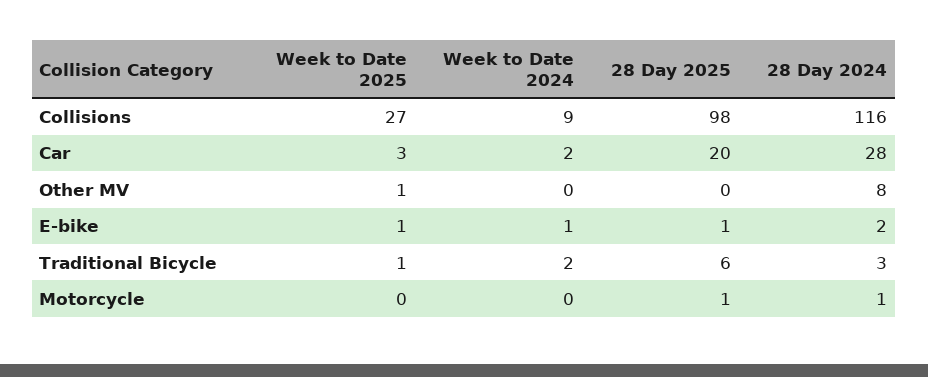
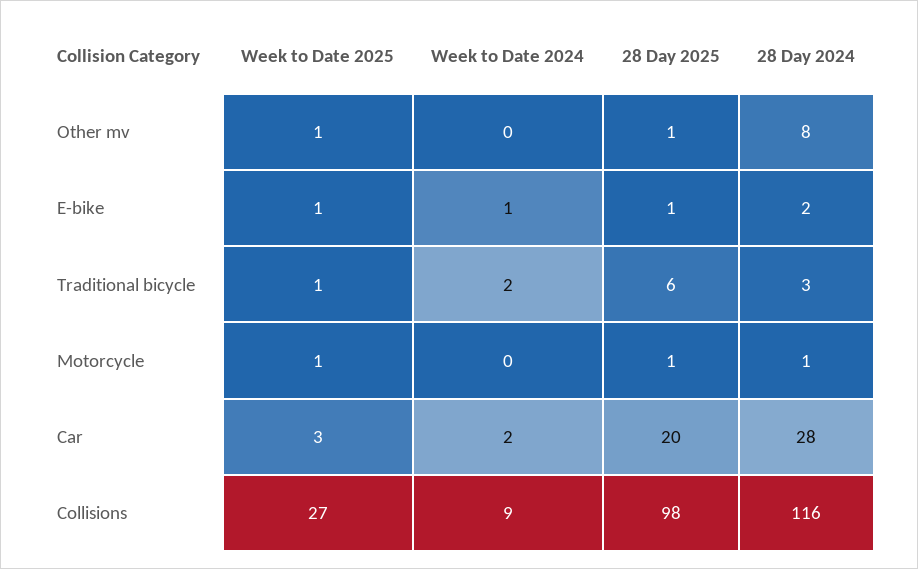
28 Day 2025, Other MV: 0 -> 1
Week to Date 2025, Motorcycle: 0 -> 1

